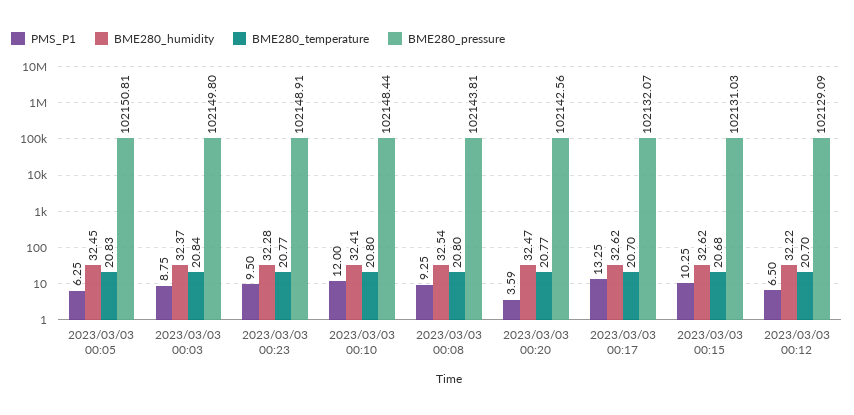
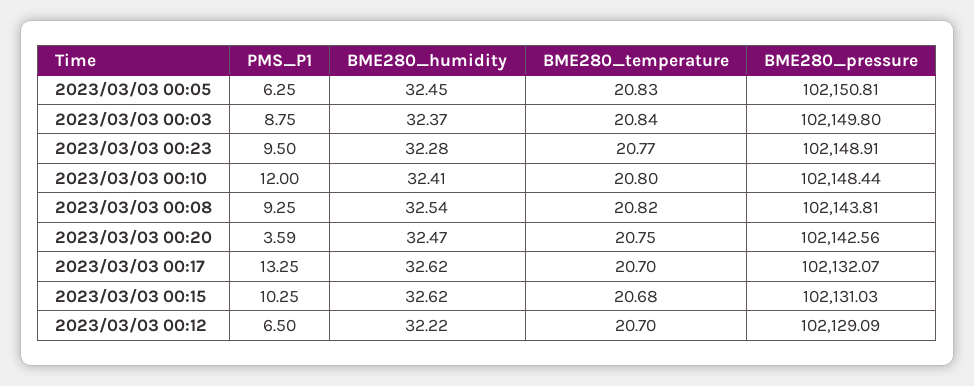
BME280_temperature, 2023/03/03 00:08: 20.8 -> 20.82
BME280_temperature, 2023/03/03 00:20: 20.77 -> 20.75

